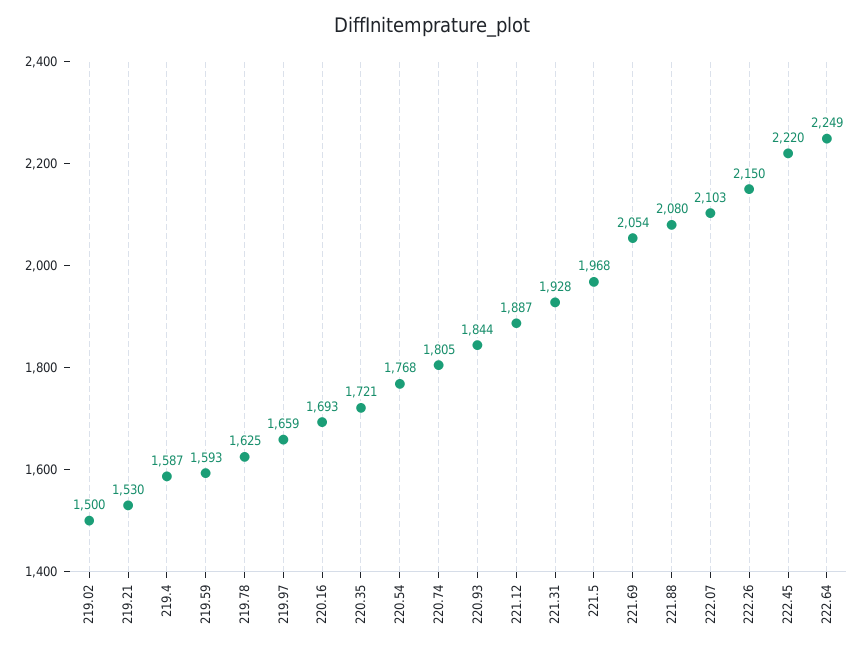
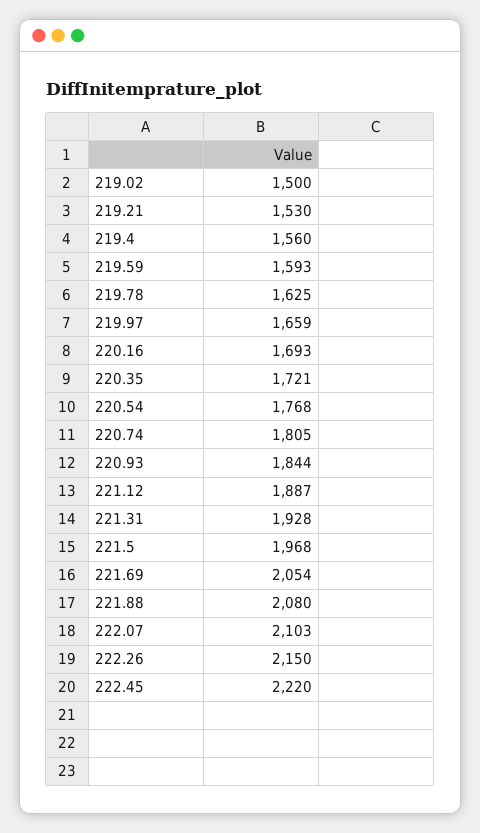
219.4: 1587 -> 1560
222.64: 2249 -> none

